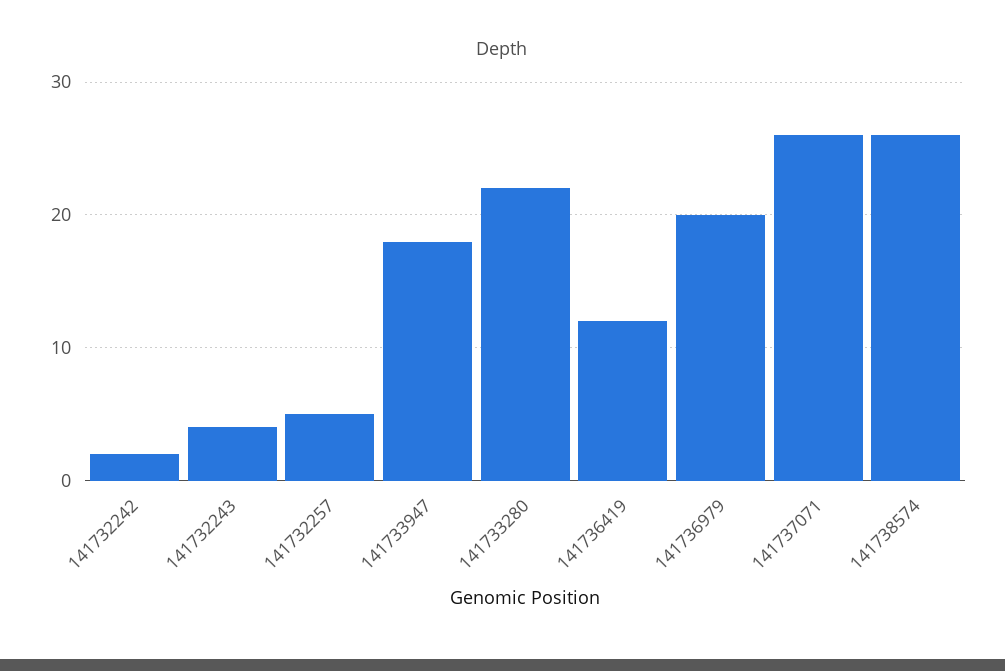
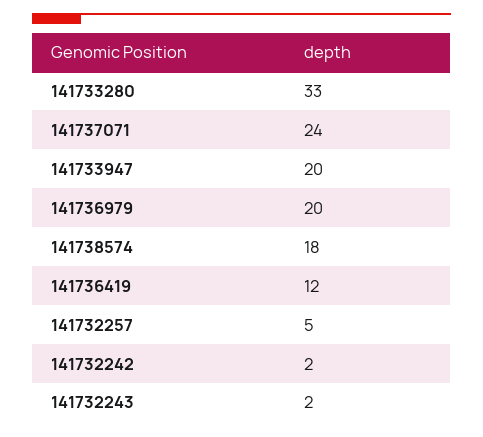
141732243: 4 -> 2
141733947: 18 -> 20
141733280: 22 -> 33
141737071: 26 -> 24
141738574: 26 -> 18

